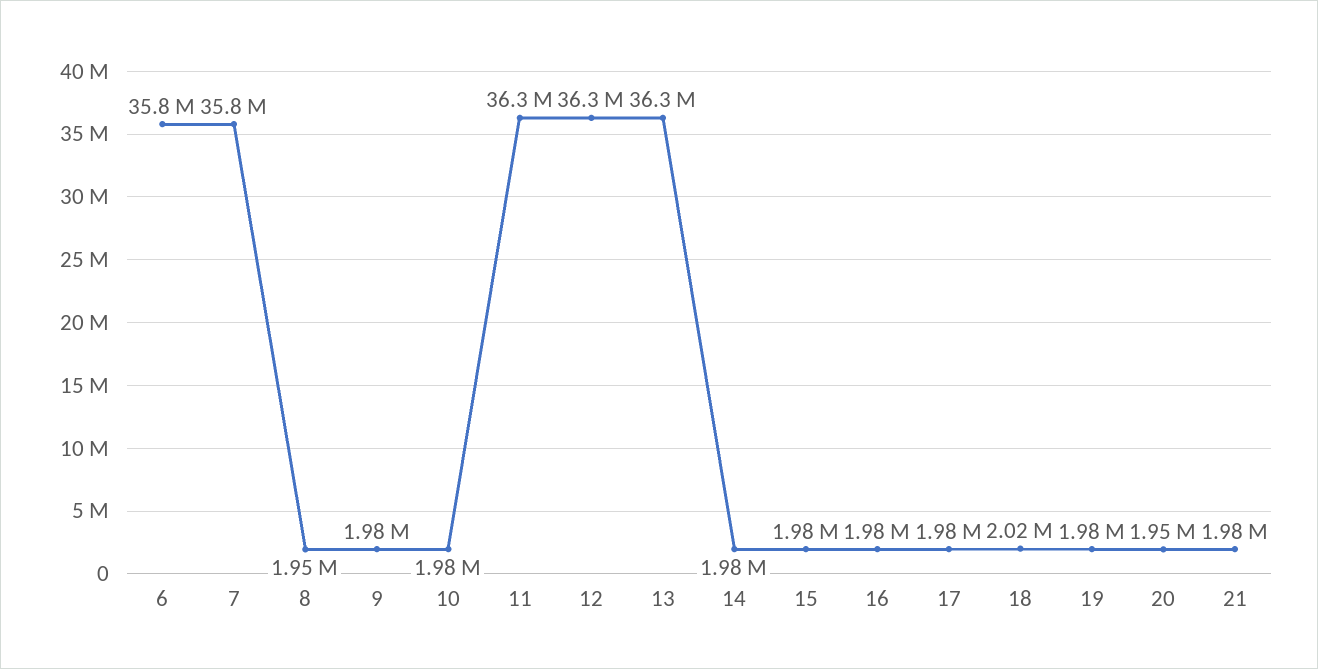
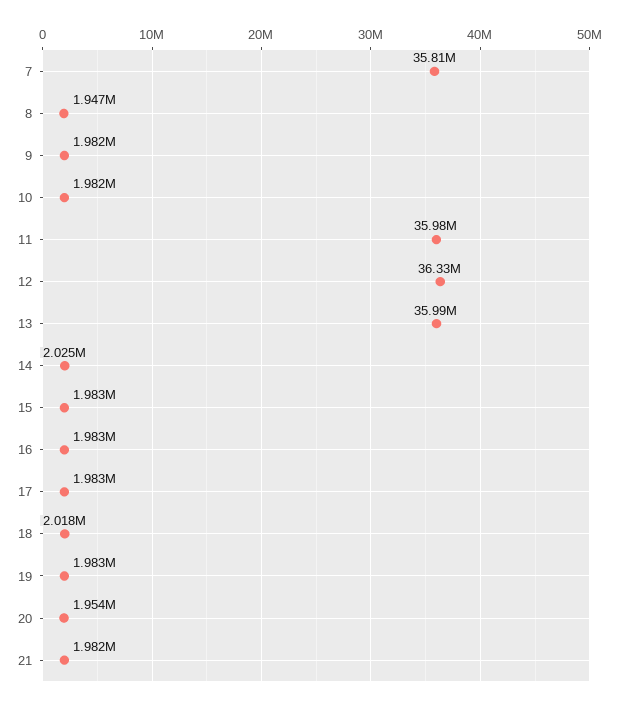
6: 35800000 -> none
11: 36300000 -> 35980000
13: 36300000 -> 35990000
14: 1980000 -> 2025000

